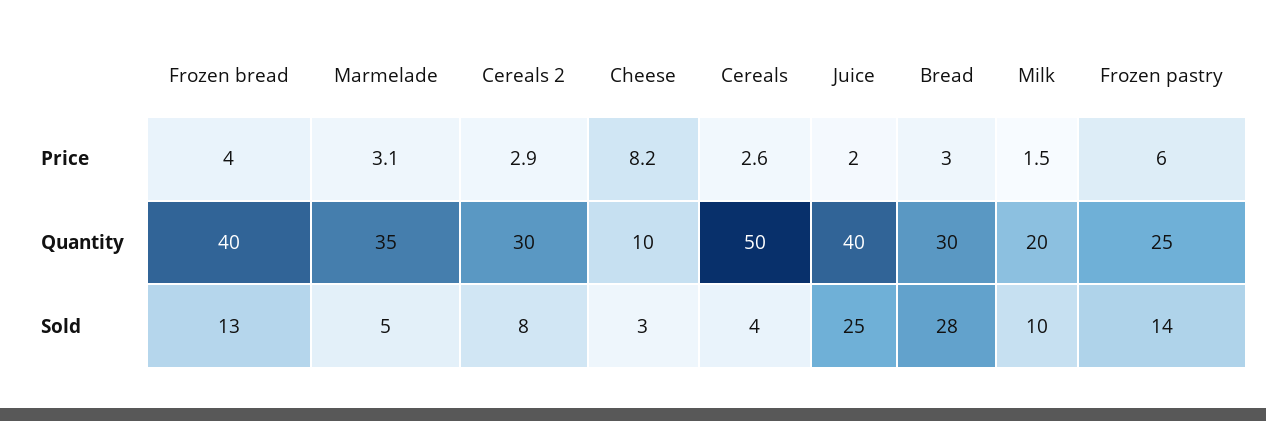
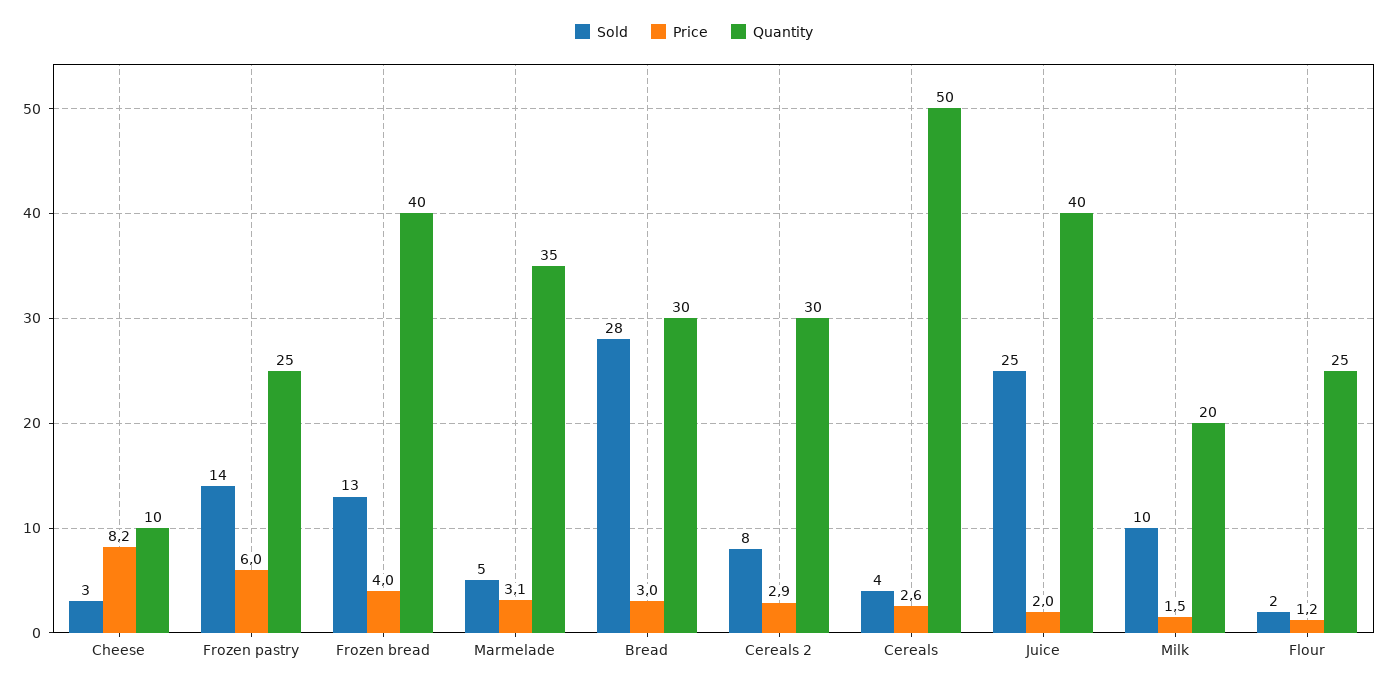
Sold, Flour: none -> 2
Price, Flour: none -> 1.2
Quantity, Flour: none -> 25

